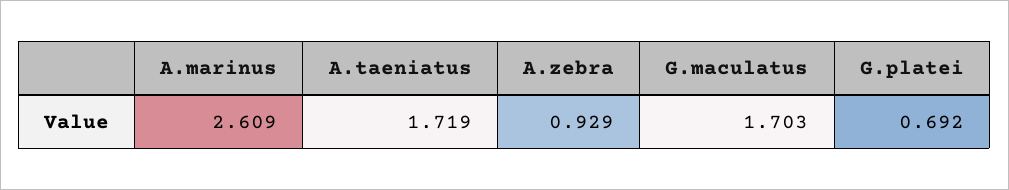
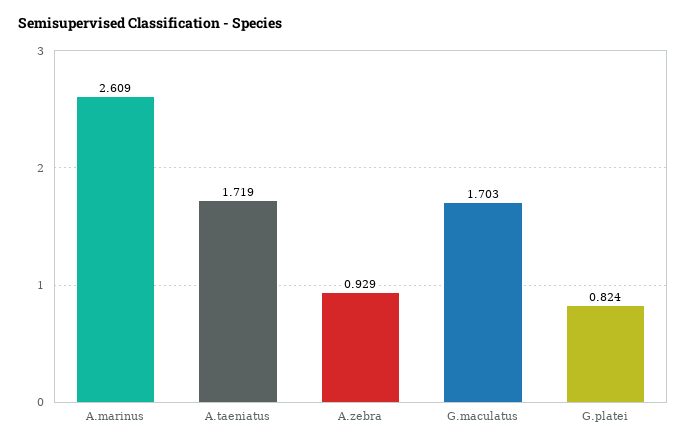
G.platei: 0.692 -> 0.824

